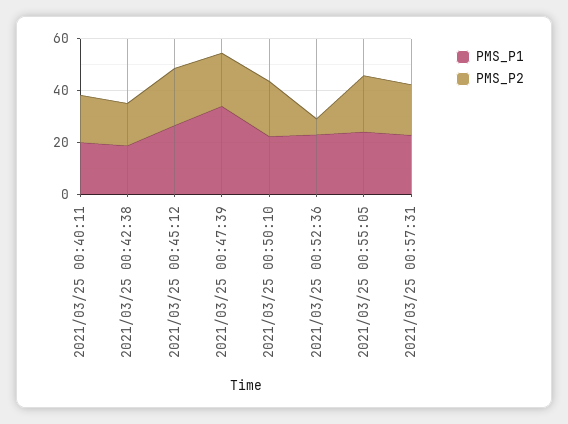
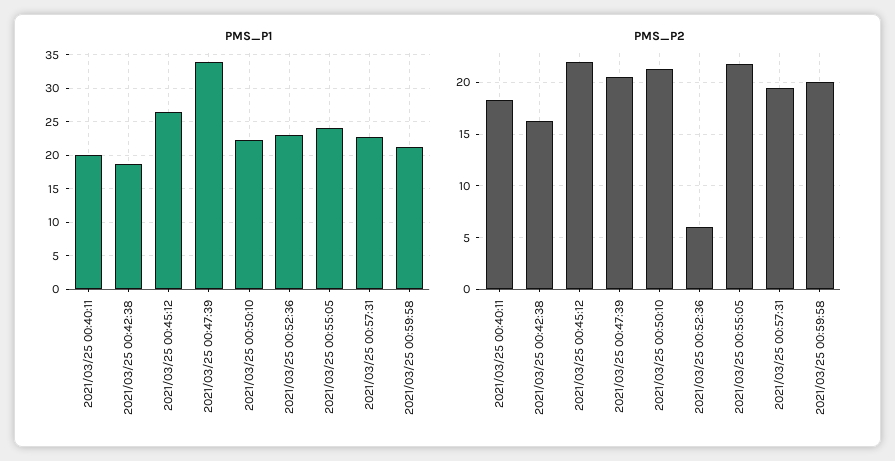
PMS_P1, 2021/03/25 00:59:58: none -> 21
PMS_P2, 2021/03/25 00:59:58: none -> 20

